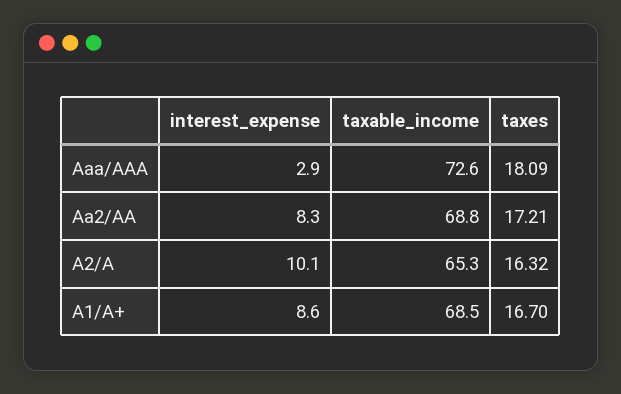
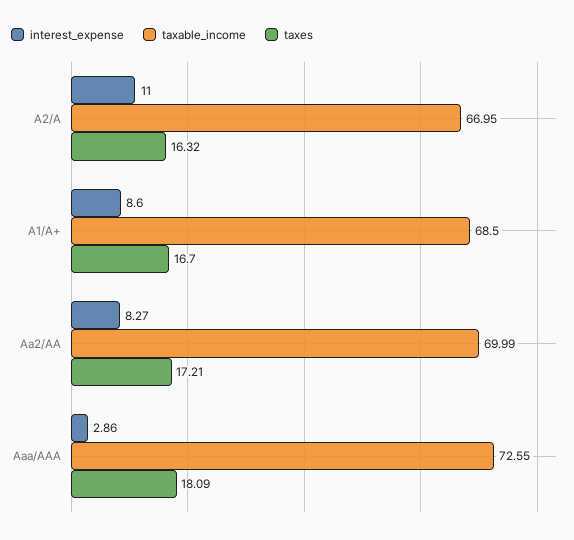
taxable_income, Aa2/AA: 68.8 -> 69.99
interest_expense, A2/A: 10.1 -> 11
taxable_income, A2/A: 65.3 -> 66.95

